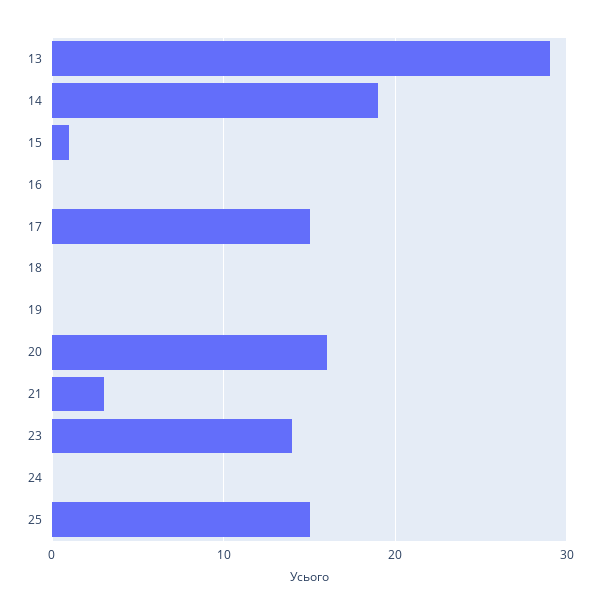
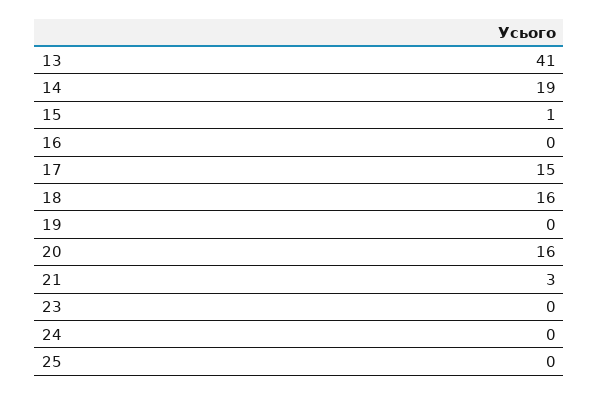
13: 29 -> 41
18: 0 -> 16
23: 14 -> 0
25: 15 -> 0

